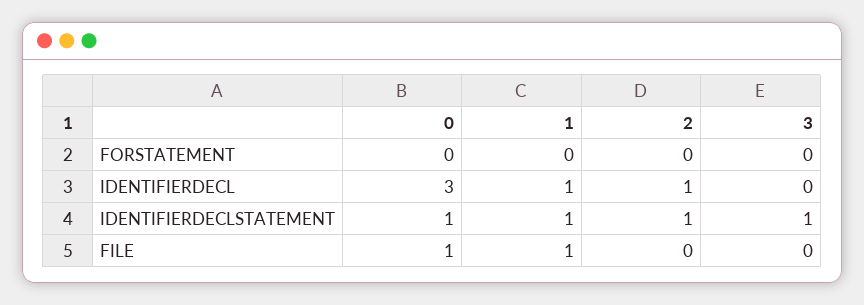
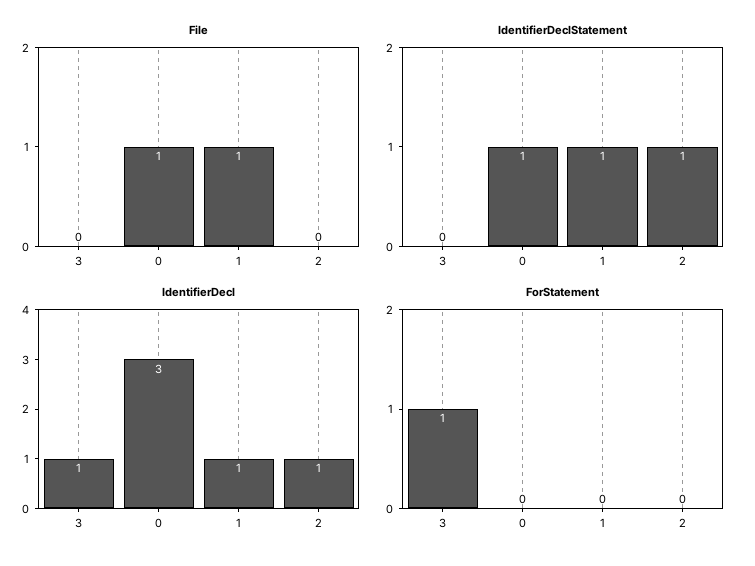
FORSTATEMENT, 3: 0 -> 1
IDENTIFIERDECL, 3: 0 -> 1
IDENTIFIERDECLSTATEMENT, 3: 1 -> 0

